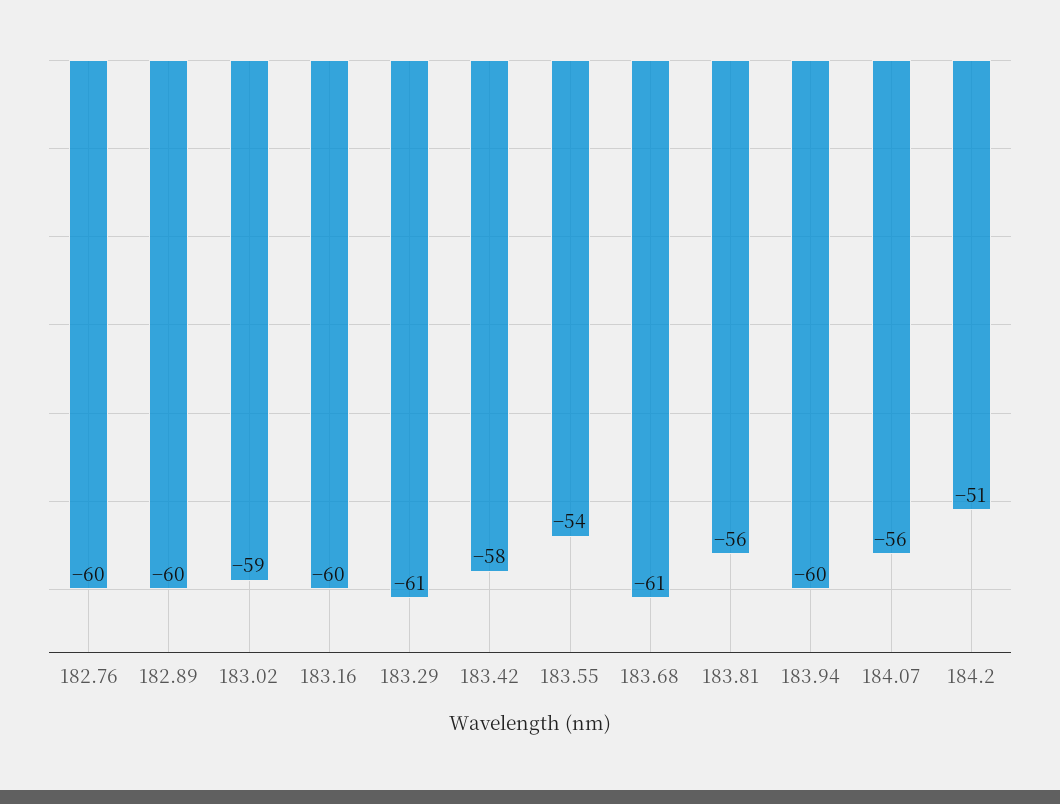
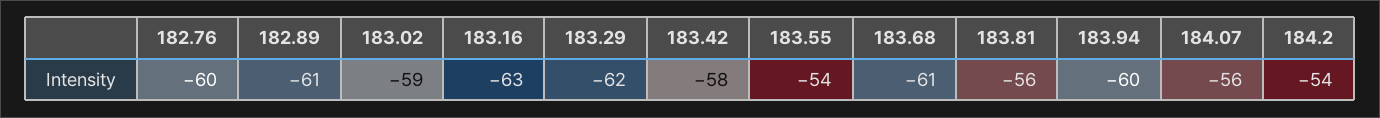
182.89: -60 -> -61
183.16: -60 -> -63
183.29: -61 -> -62
184.2: -51 -> -54

